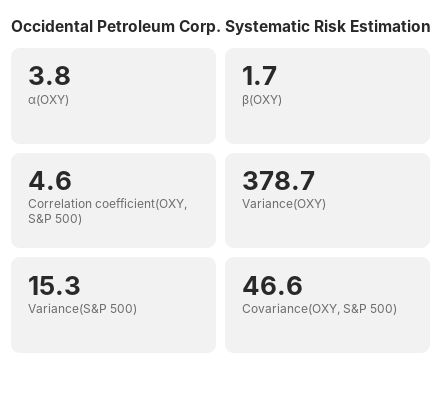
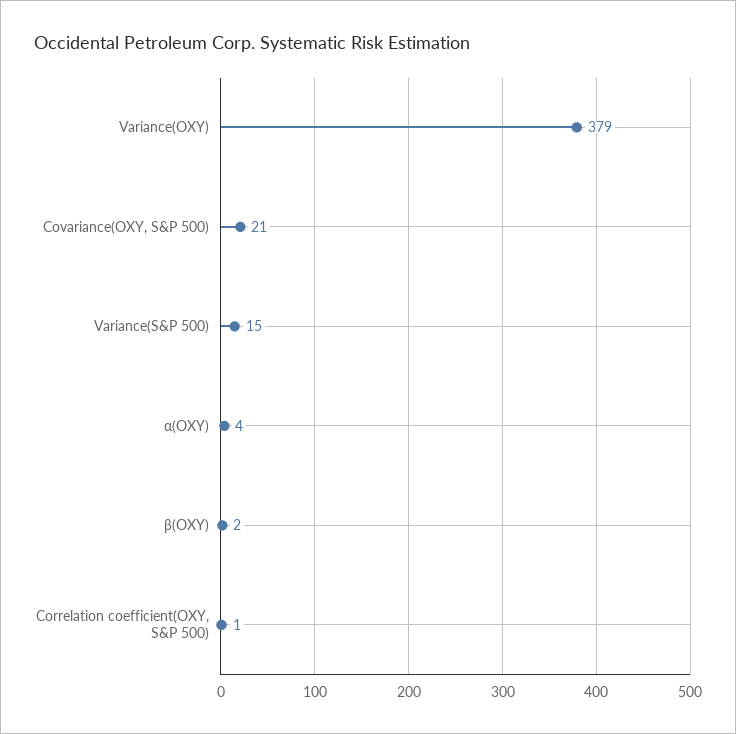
Correlation coefficient(OXY, S&P 500): 4.6 -> 1
Covariance(OXY, S&P 500): 46.6 -> 21

